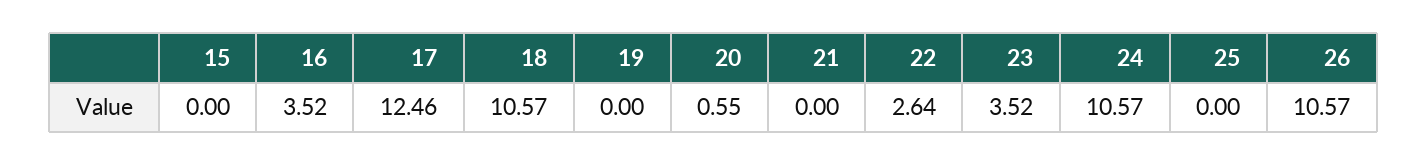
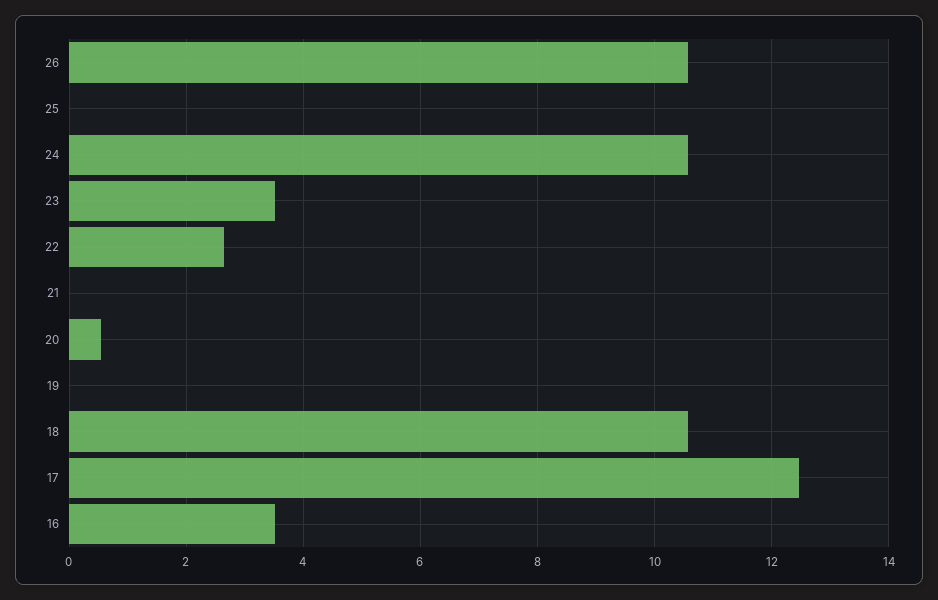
15: 0 -> none

